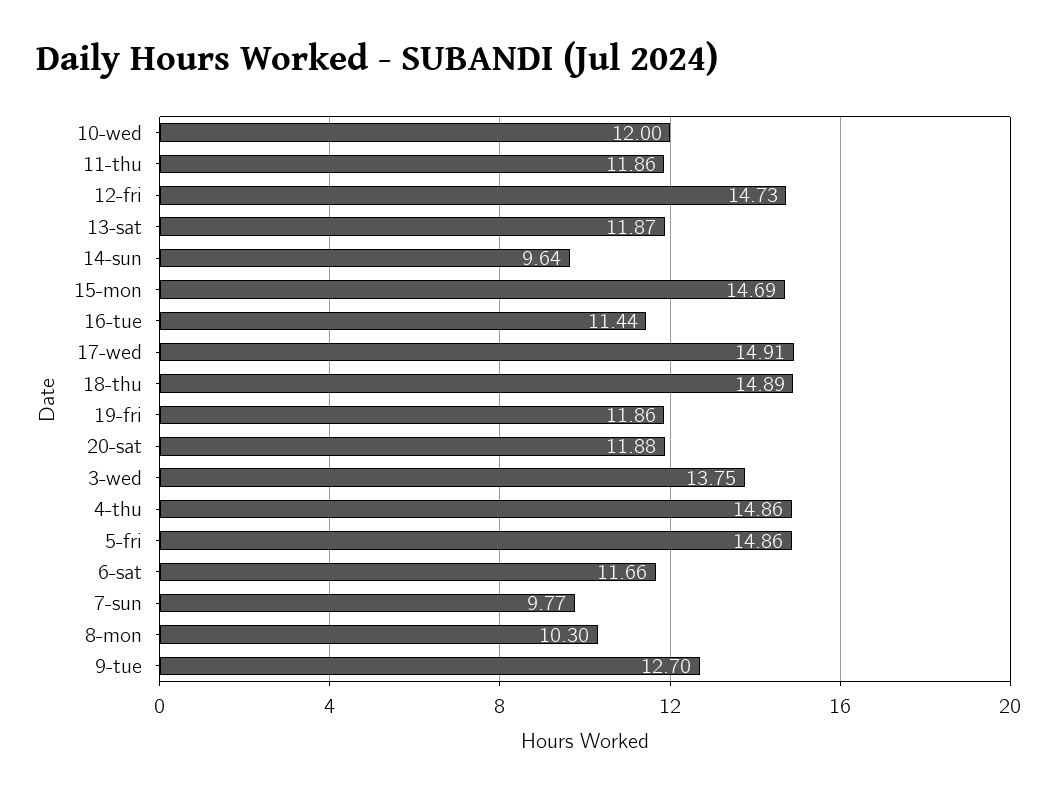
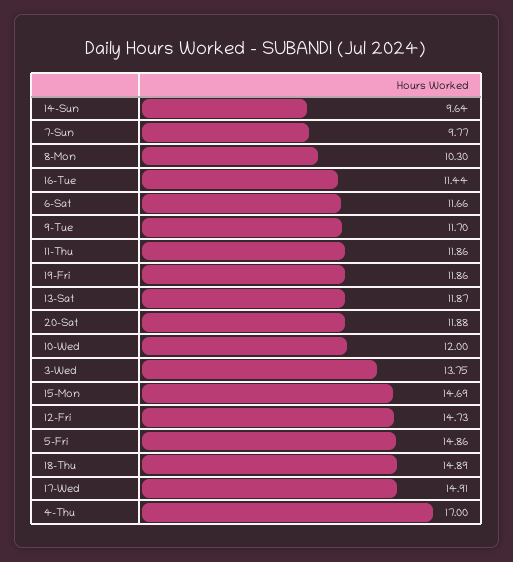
4-thu: 14.86 -> 17
9-tue: 12.7 -> 11.7

